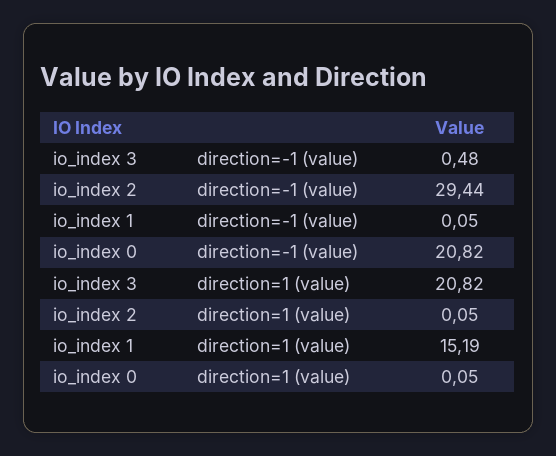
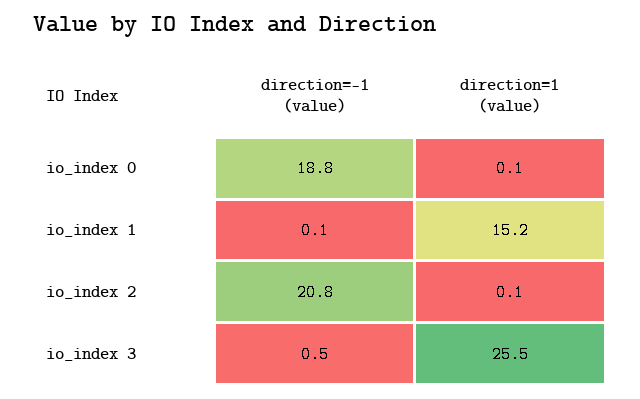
io_index 2, direction=-1 (value): 29.44 -> 20.8
io_index 0, direction=-1 (value): 20.82 -> 18.8
io_index 3, direction=1 (value): 20.82 -> 25.5

